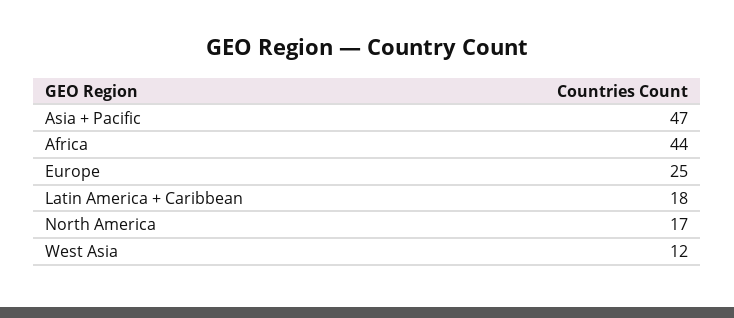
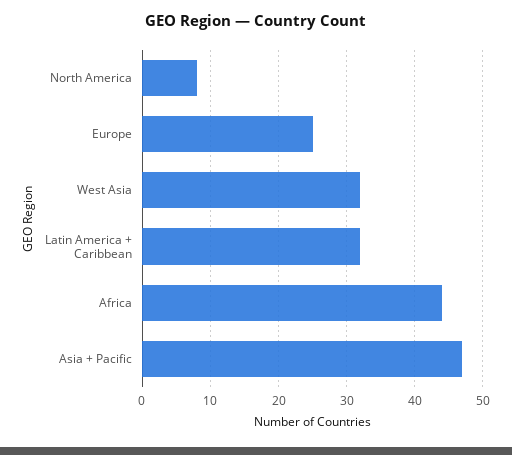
Latin America + Caribbean: 18 -> 32
North America: 17 -> 8
West Asia: 12 -> 32

